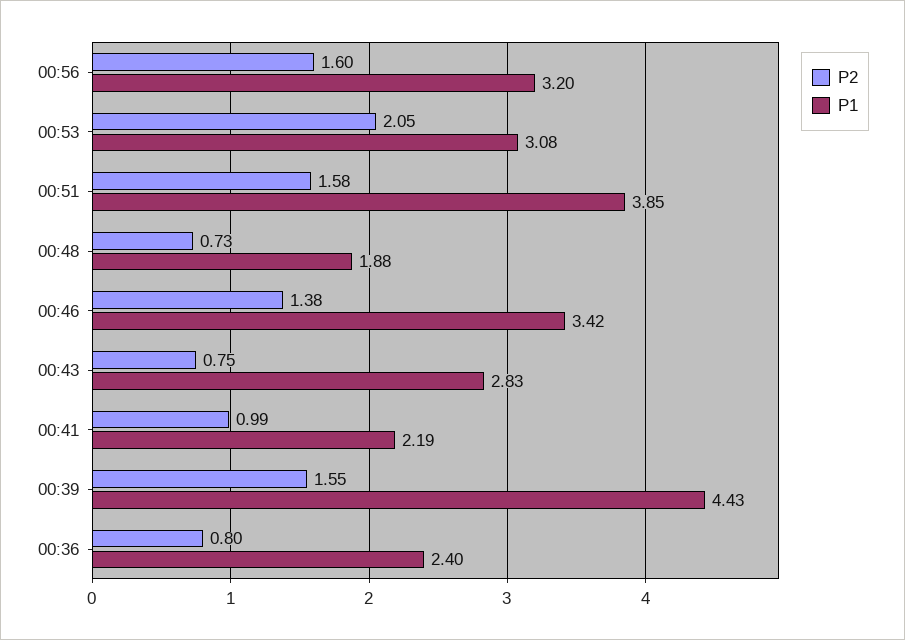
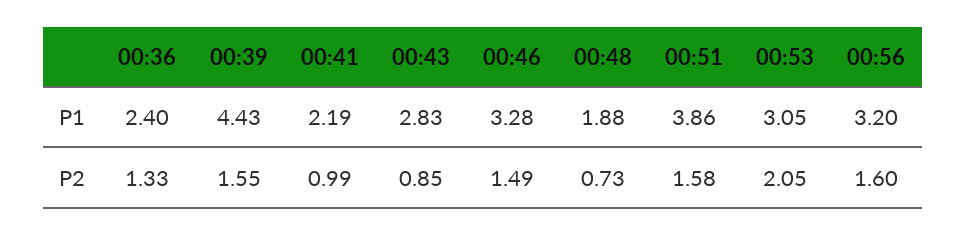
P1, 00:53: 3.08 -> 3.05
P1, 00:51: 3.85 -> 3.86
P2, 00:46: 1.38 -> 1.49
P1, 00:46: 3.42 -> 3.28
P2, 00:43: 0.75 -> 0.85
P2, 00:36: 0.8 -> 1.33

